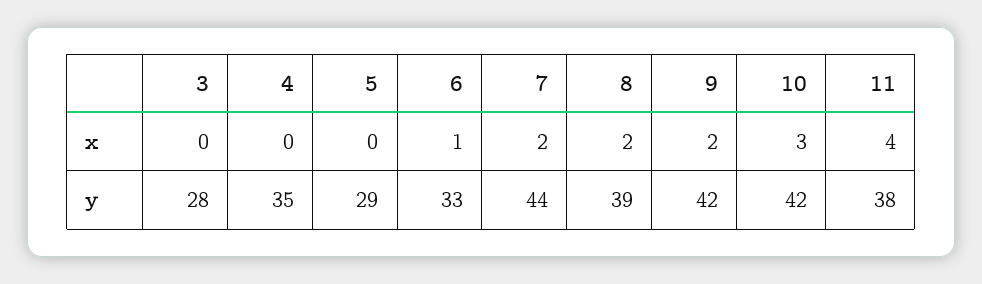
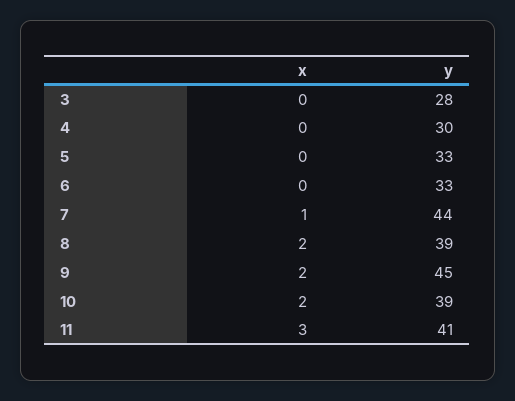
6, x: 1 -> 0
7, x: 2 -> 1
10, x: 3 -> 2
11, x: 4 -> 3
4, y: 35 -> 30
5, y: 29 -> 33
9, y: 42 -> 45
10, y: 42 -> 39
11, y: 38 -> 41

